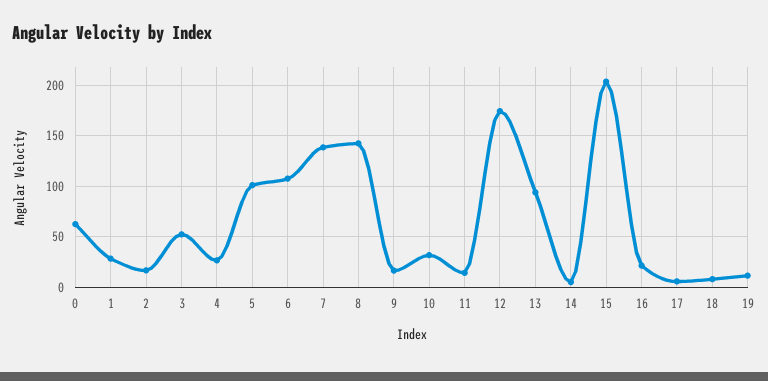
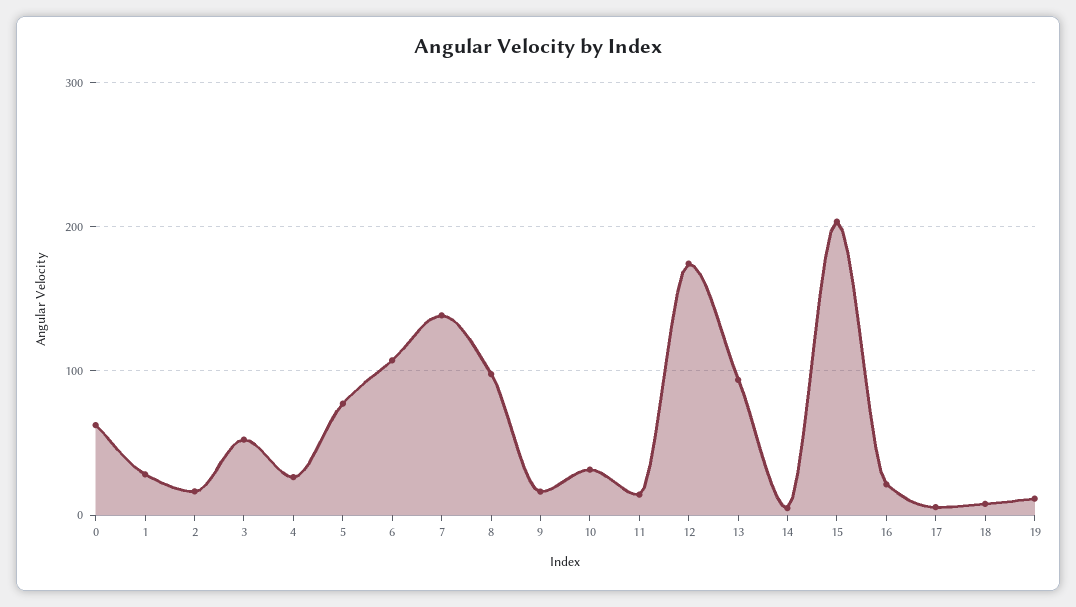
5: 100 -> 80
8: 140 -> 100

